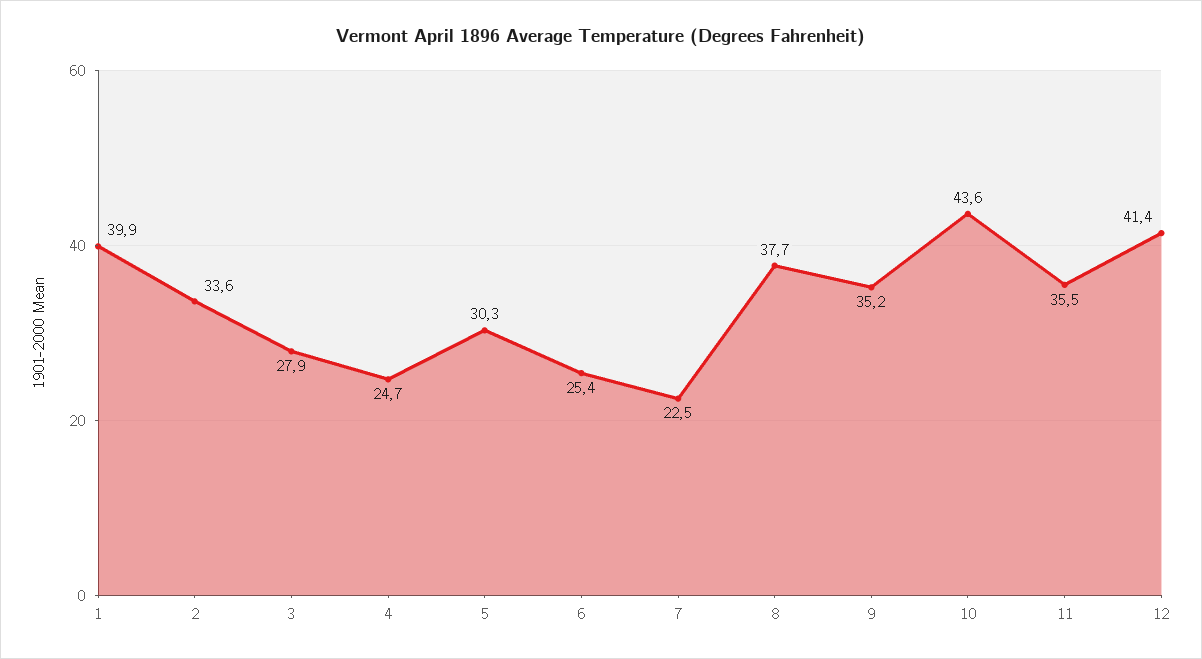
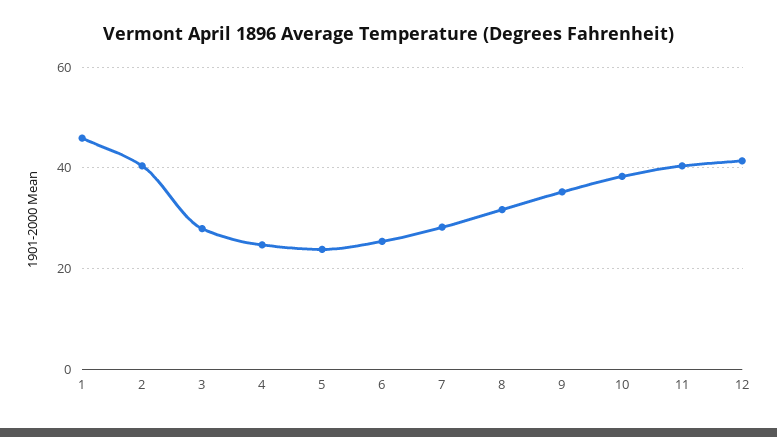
1: 39.9 -> 46
2: 33.6 -> 40
5: 30.3 -> 24
7: 22.5 -> 28
8: 37.7 -> 32
10: 43.6 -> 38
11: 35.5 -> 40

